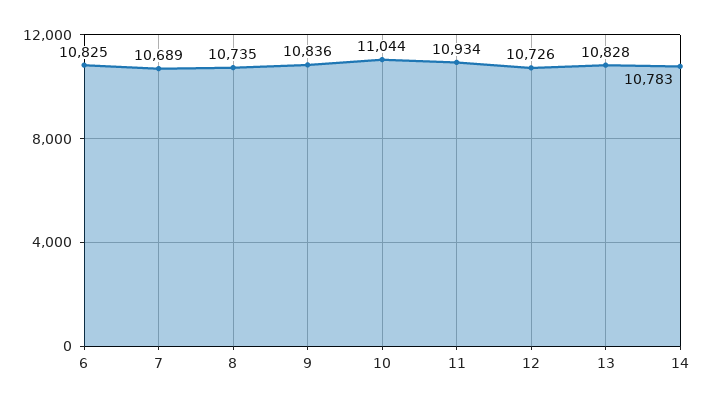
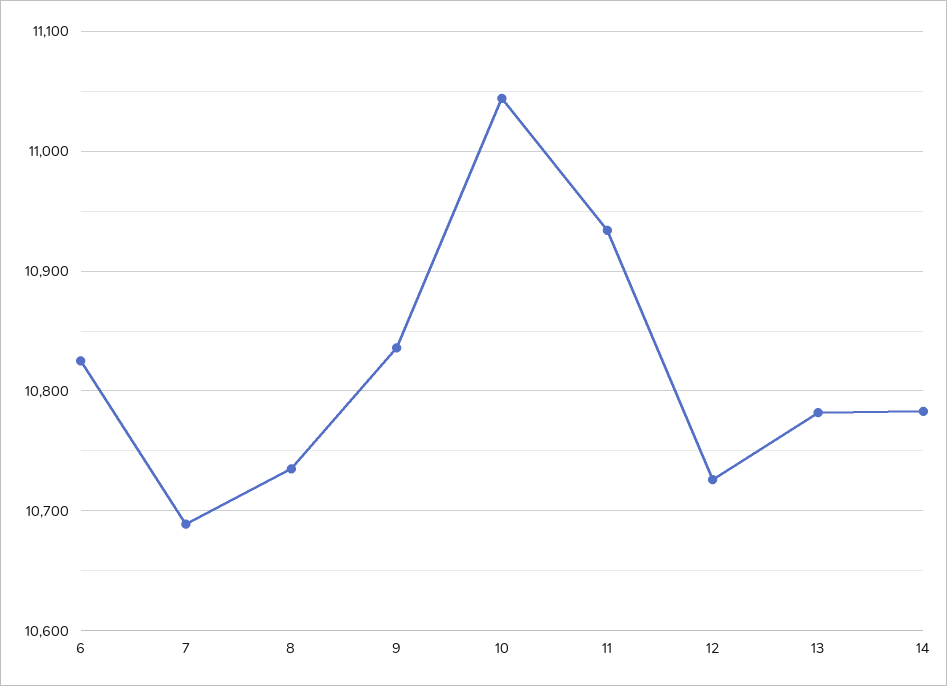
13: 10828 -> 10780

